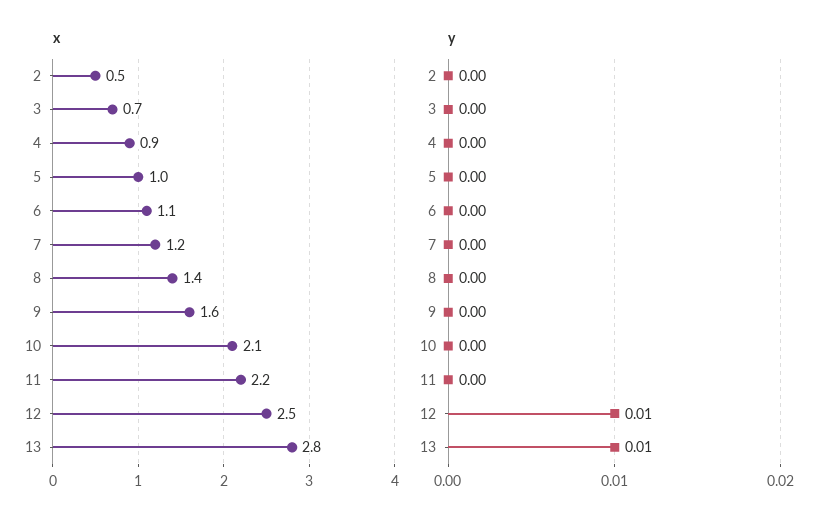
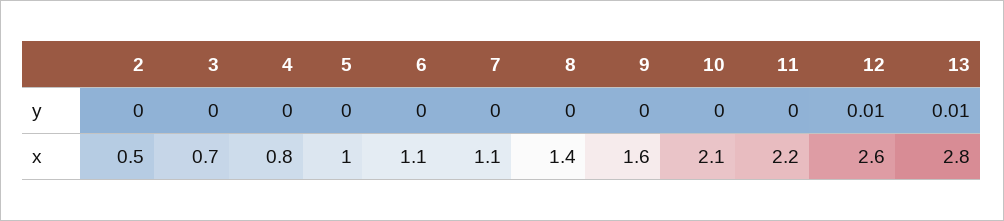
x, 4: 0.9 -> 0.8
x, 7: 1.2 -> 1.1
x, 12: 2.5 -> 2.6

